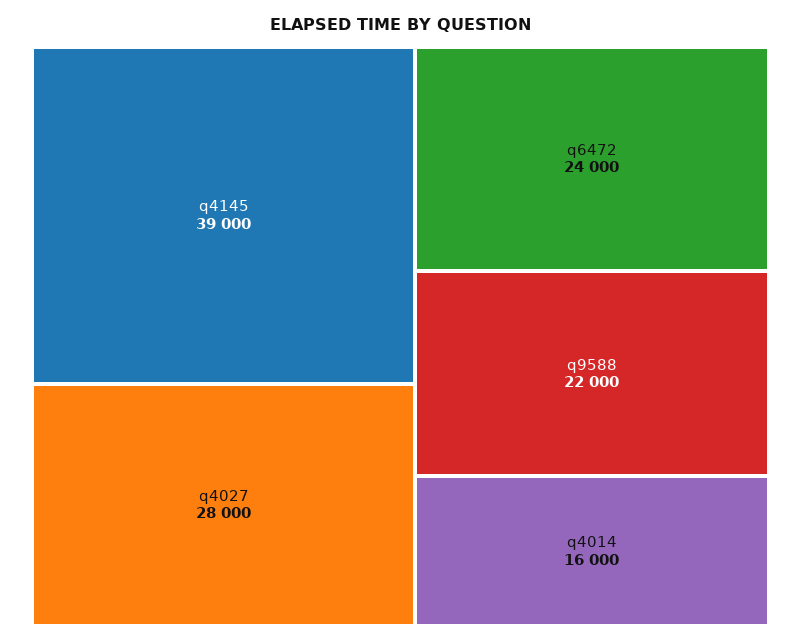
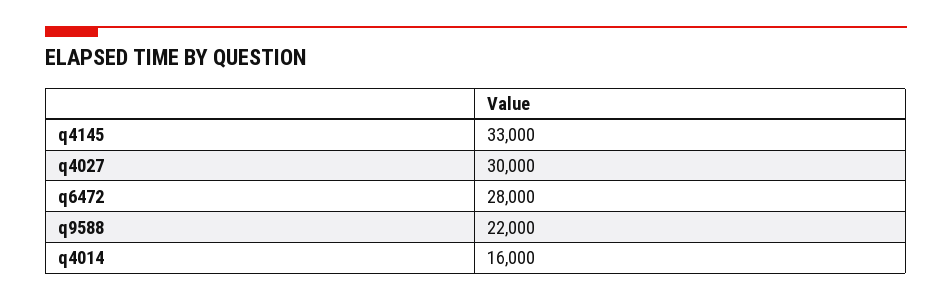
q4145: 39000 -> 33000
q4027: 28000 -> 30000
q6472: 24000 -> 28000

